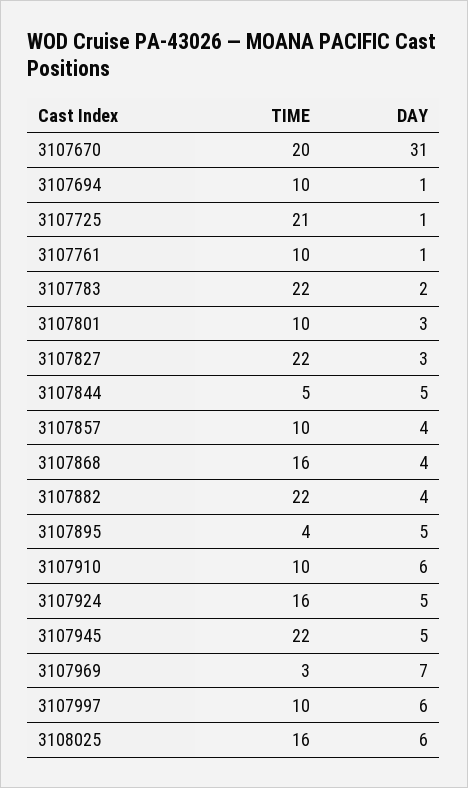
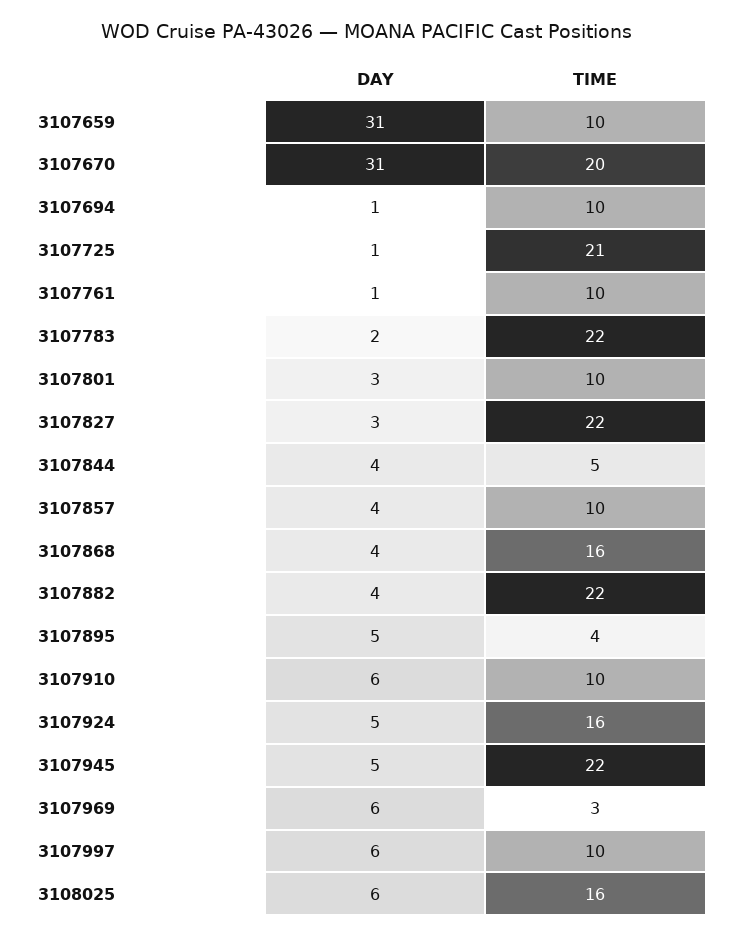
DAY, 3107844: 5 -> 4
DAY, 3107969: 7 -> 6
DAY, 3107659: none -> 31
TIME, 3107659: none -> 10

